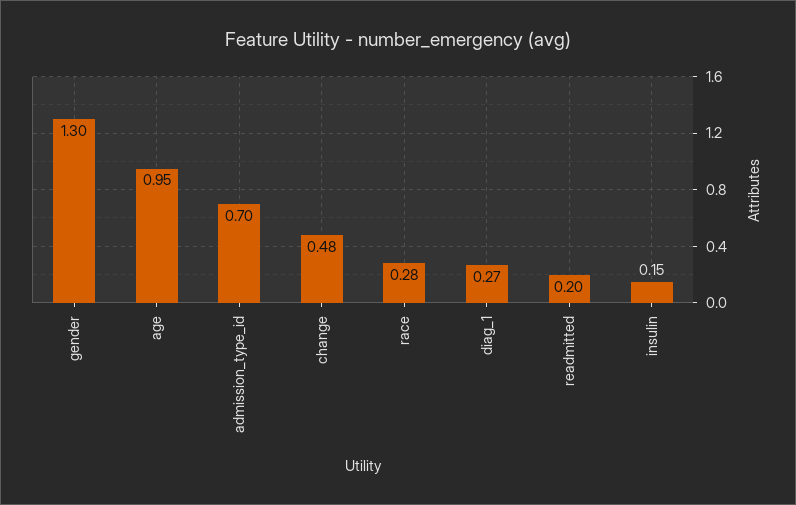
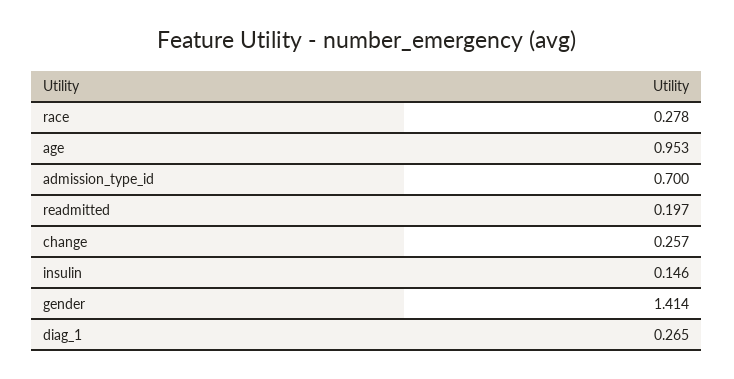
gender: 1.3 -> 1.414
change: 0.48 -> 0.257

